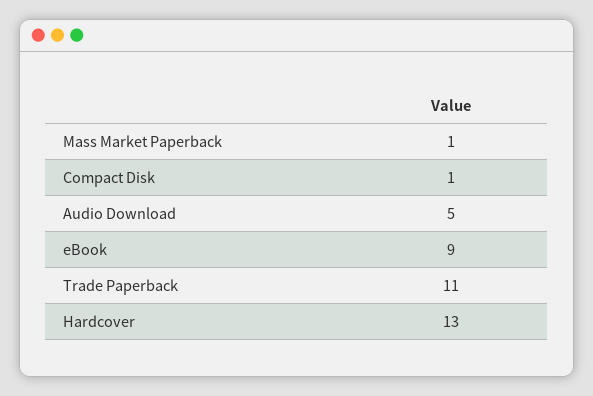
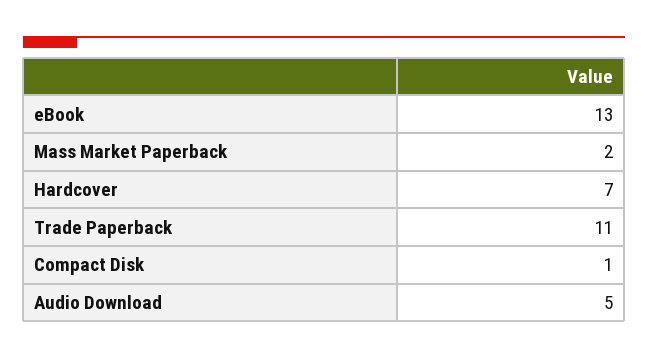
Mass Market Paperback: 1 -> 2
eBook: 9 -> 13
Hardcover: 13 -> 7

